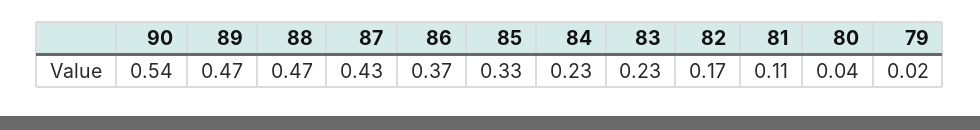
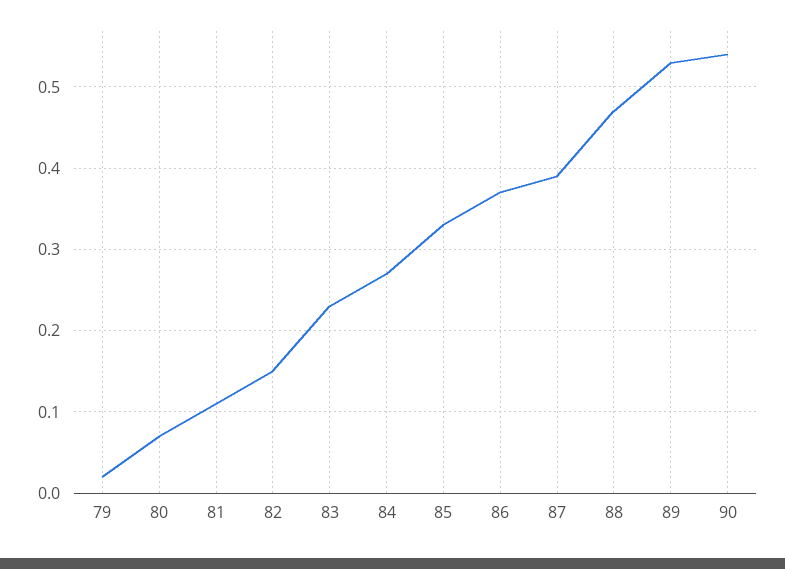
89: 0.47 -> 0.53
87: 0.43 -> 0.39
84: 0.23 -> 0.27
82: 0.17 -> 0.15
80: 0.04 -> 0.07

